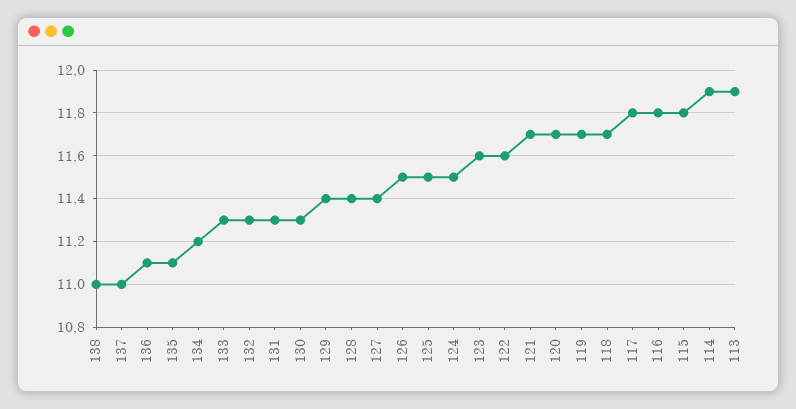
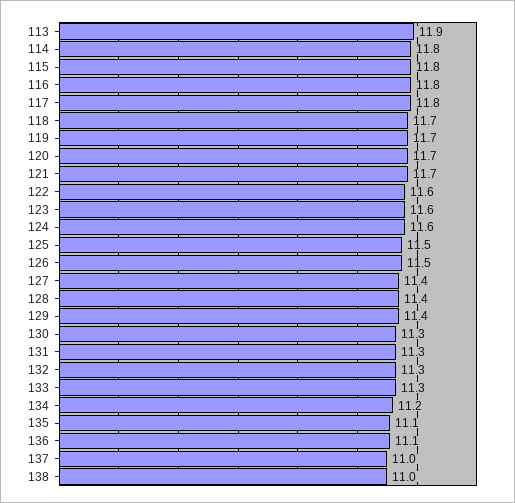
124: 11.5 -> 11.6
114: 11.9 -> 11.8

